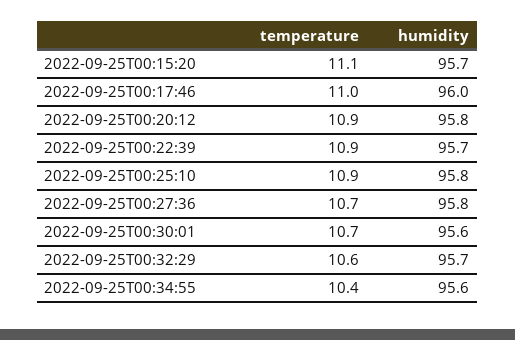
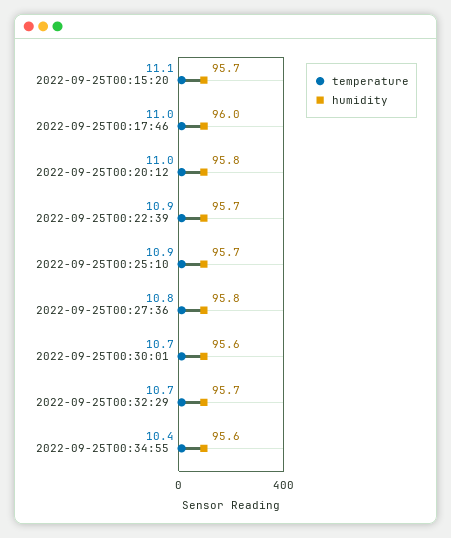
temperature, 2022-09-25T00:20:12: 10.9 -> 11
humidity, 2022-09-25T00:25:10: 95.8 -> 95.7
temperature, 2022-09-25T00:27:36: 10.7 -> 10.8
temperature, 2022-09-25T00:32:29: 10.6 -> 10.7

